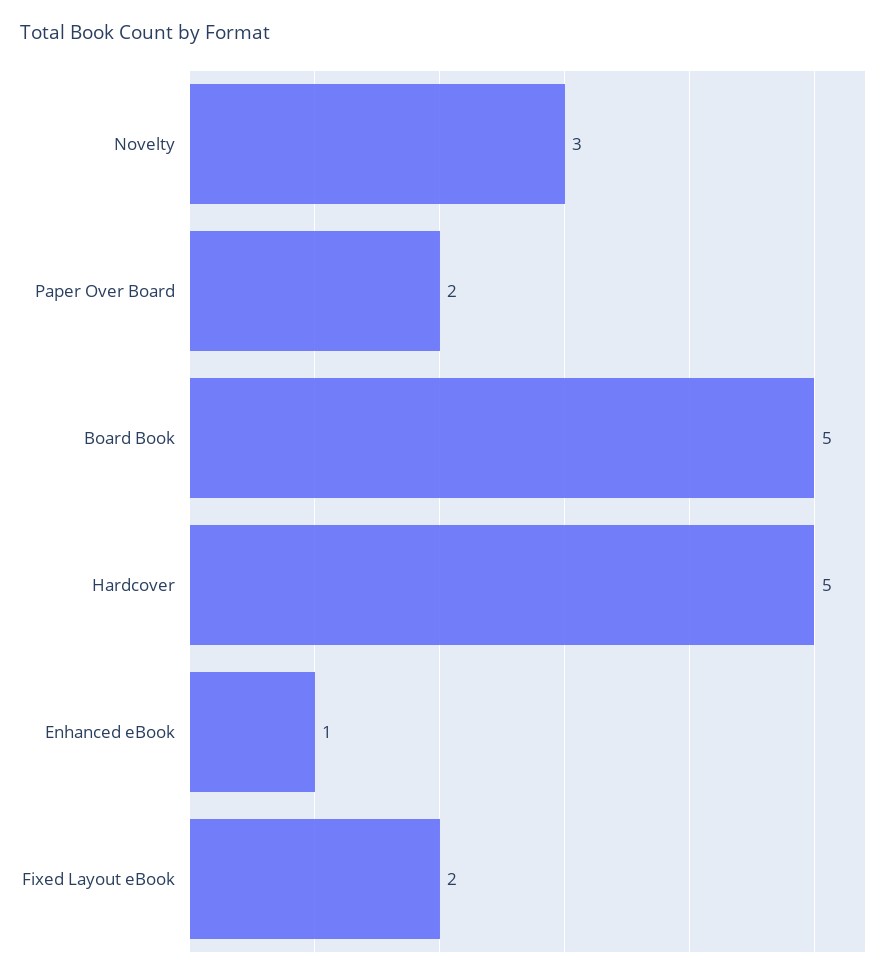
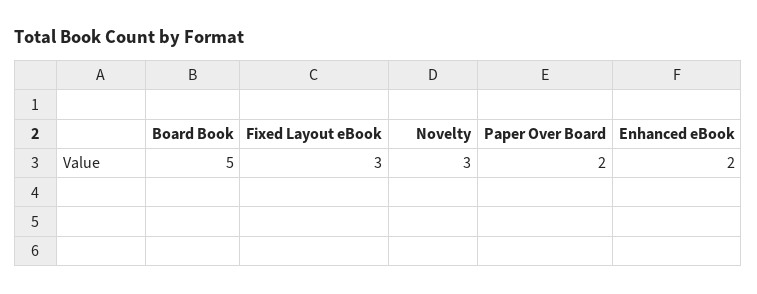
Hardcover: 5 -> none
Enhanced eBook: 1 -> 2
Fixed Layout eBook: 2 -> 3

